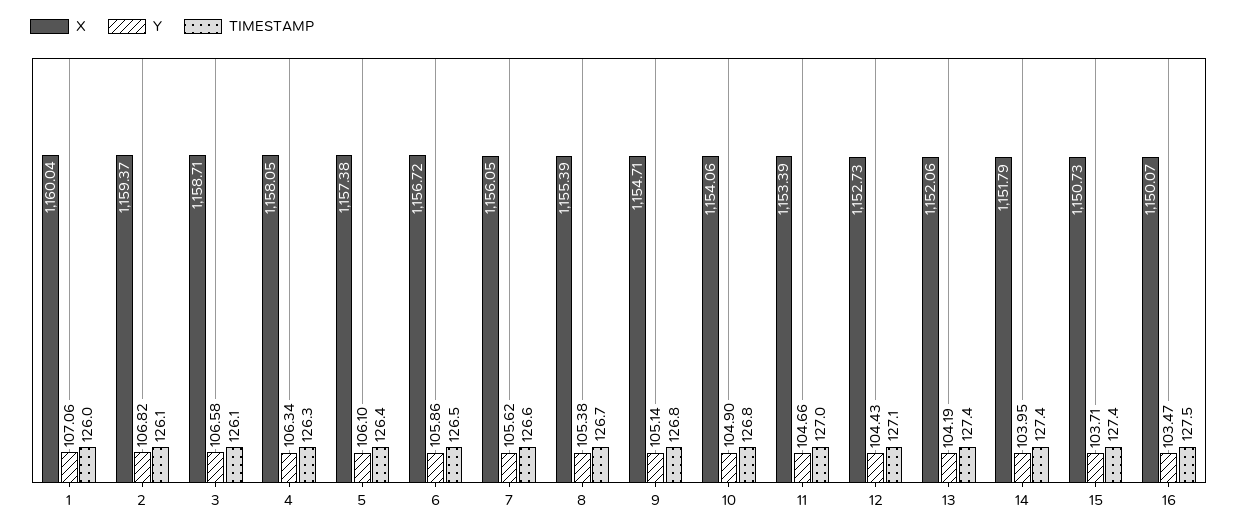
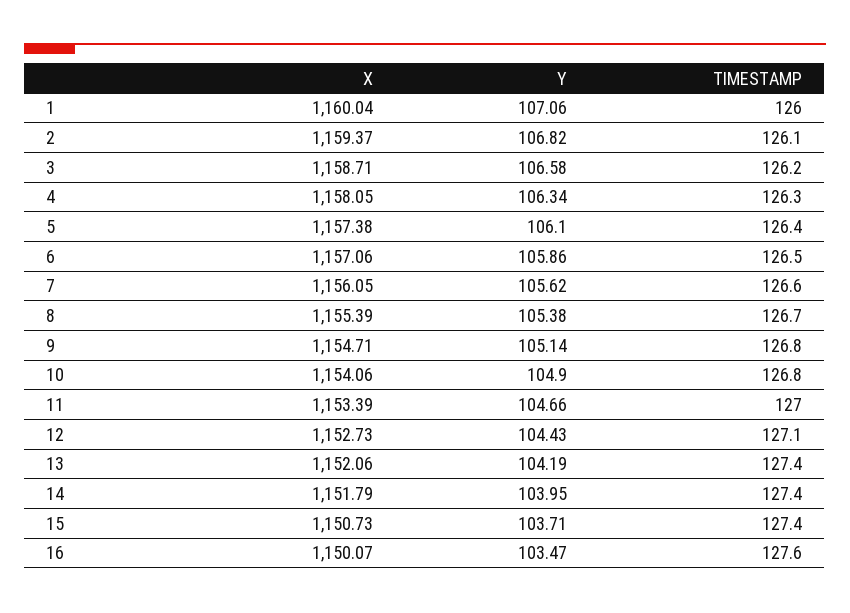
TIMESTAMP, 3: 126.1 -> 126.2
X, 6: 1156.72 -> 1157.06
TIMESTAMP, 16: 127.5 -> 127.6

